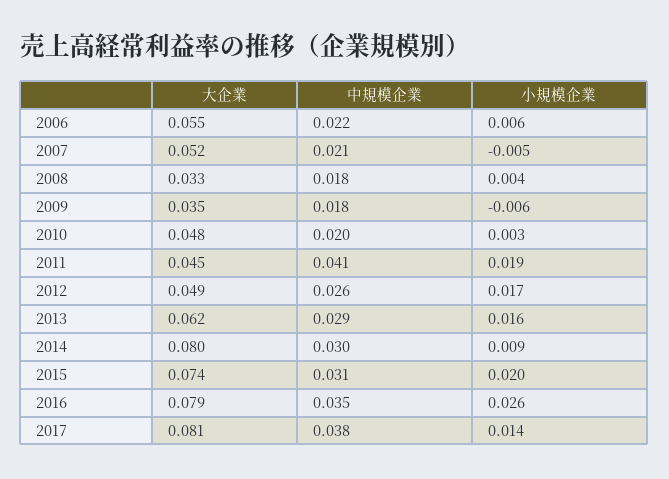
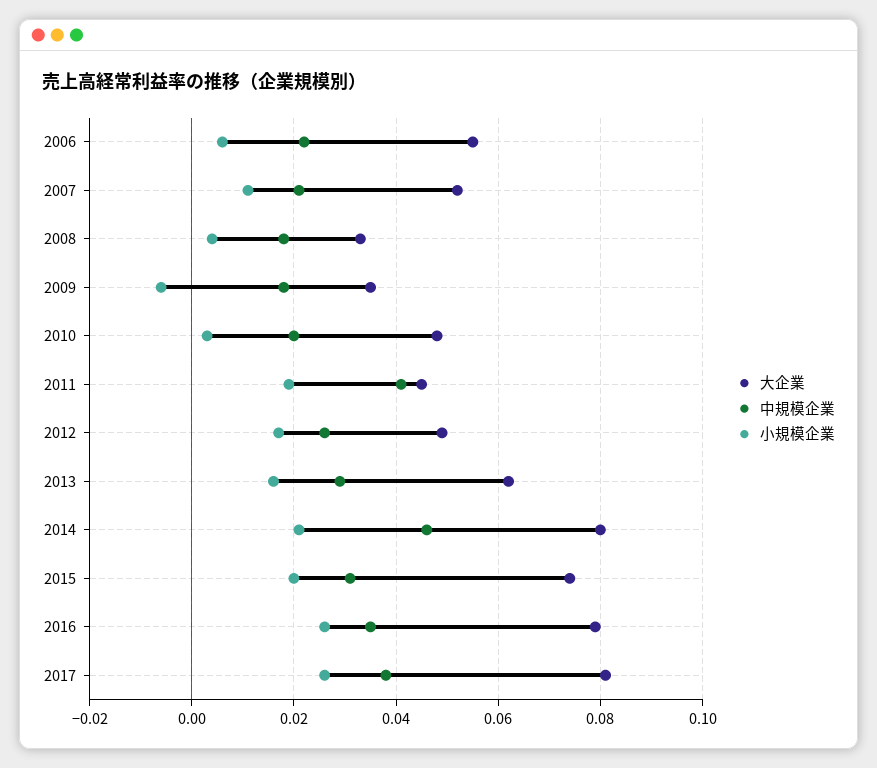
小規模企業, 2007: -0.005 -> 0.01
中規模企業, 2014: 0.03 -> 0.045
小規模企業, 2014: 0.009 -> 0.02
小規模企業, 2017: 0.014 -> 0.025

